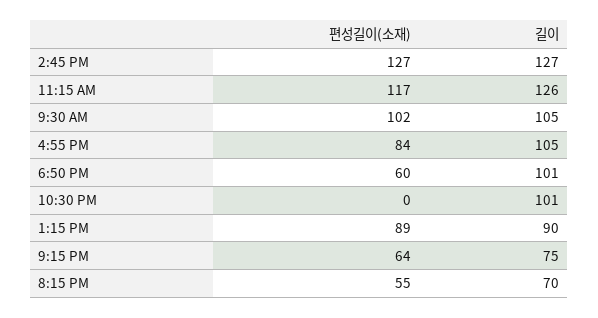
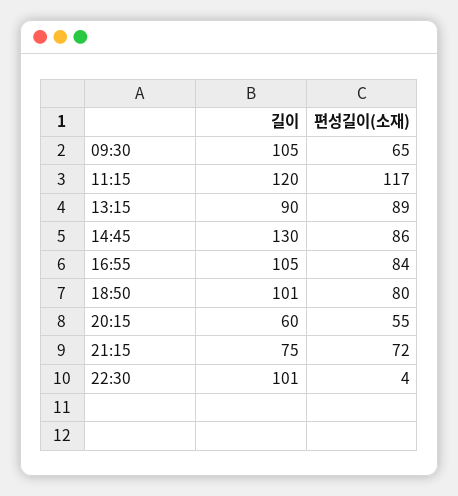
편성길이(소재), 2:45 PM: 127 -> 86
길이, 2:45 PM: 127 -> 130
길이, 11:15 AM: 126 -> 120
편성길이(소재), 9:30 AM: 102 -> 65
편성길이(소재), 6:50 PM: 60 -> 80
편성길이(소재), 10:30 PM: 0 -> 4
편성길이(소재), 9:15 PM: 64 -> 72
길이, 8:15 PM: 70 -> 60

